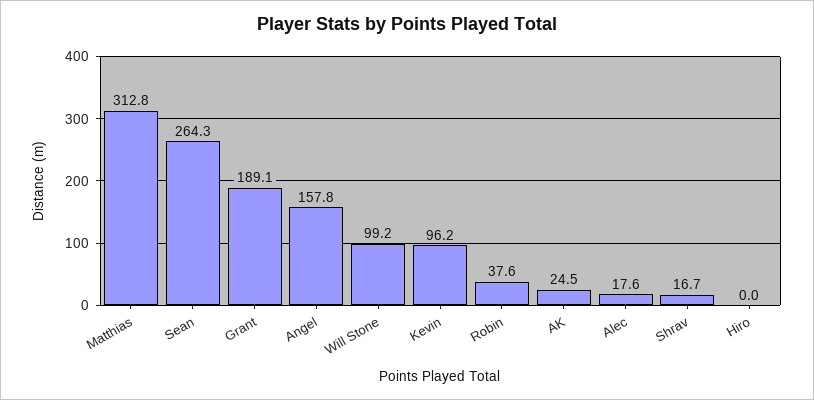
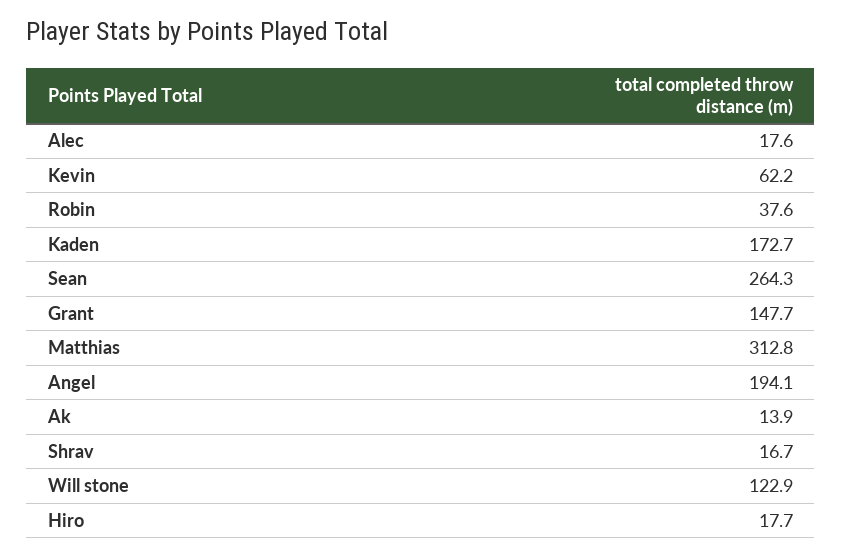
Grant: 189.1 -> 147.7
Angel: 157.8 -> 194.1
Will Stone: 99.2 -> 122.9
Kevin: 96.2 -> 62.2
AK: 24.5 -> 13.9
Hiro: 0 -> 17.7
Kaden: none -> 172.7

